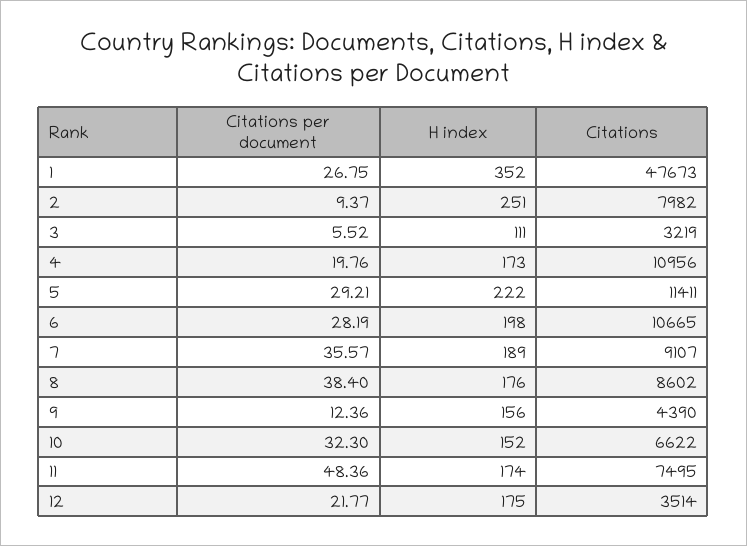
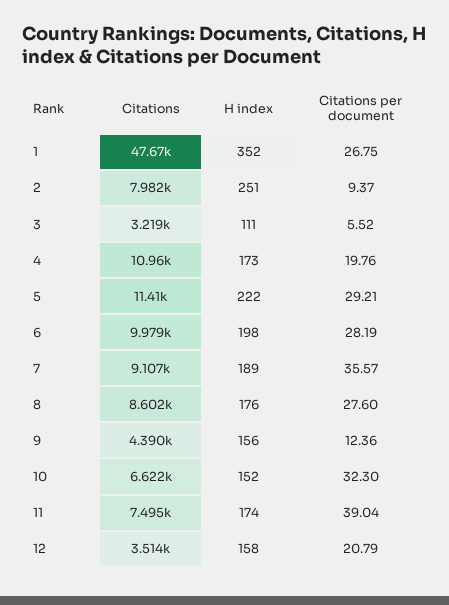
Citations, 6: 10665 -> 9979
Citations per document, 8: 38.4 -> 27.6
Citations per document, 11: 48.36 -> 39.04
Citations per document, 12: 21.77 -> 20.79
H index, 12: 175 -> 158

